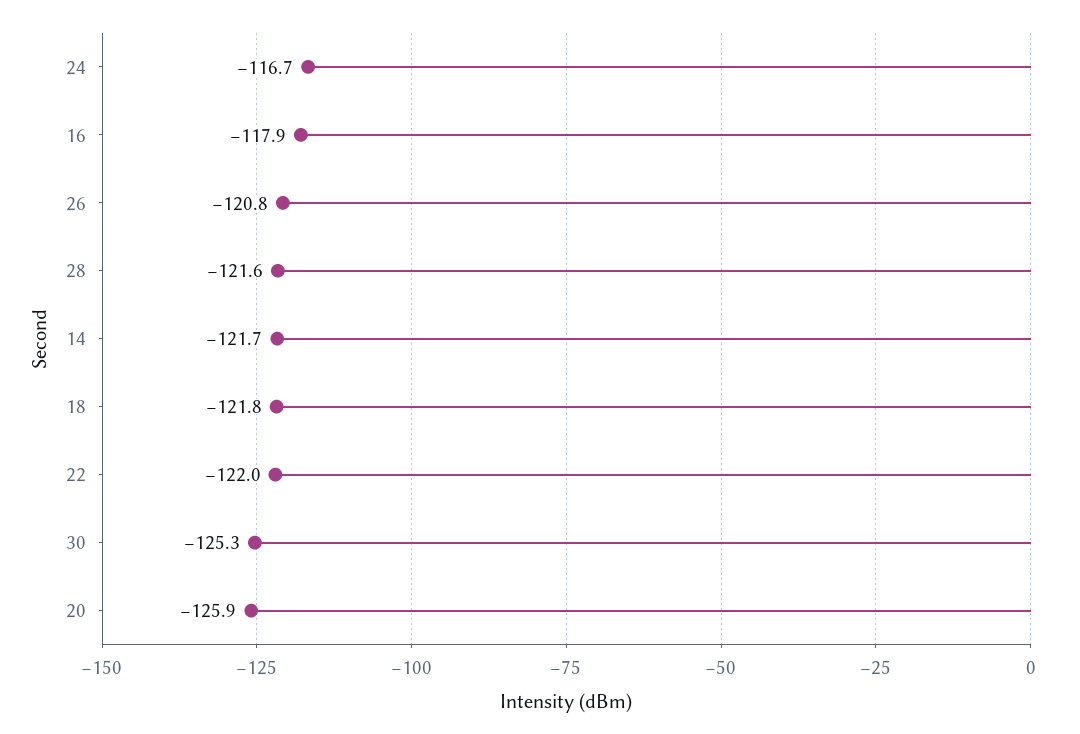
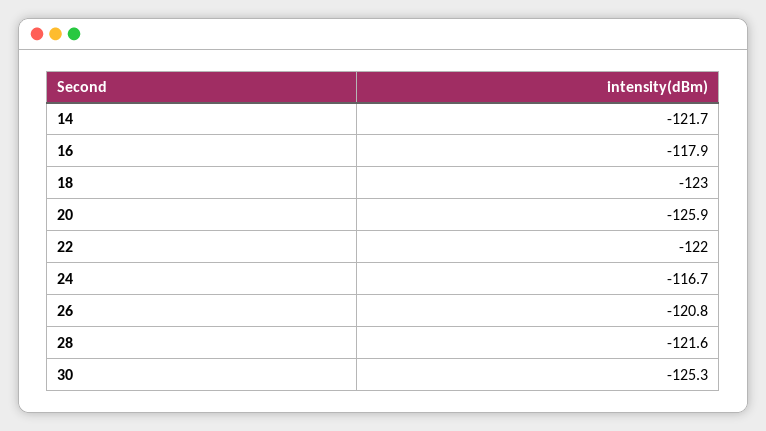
18: -121.8 -> -123

